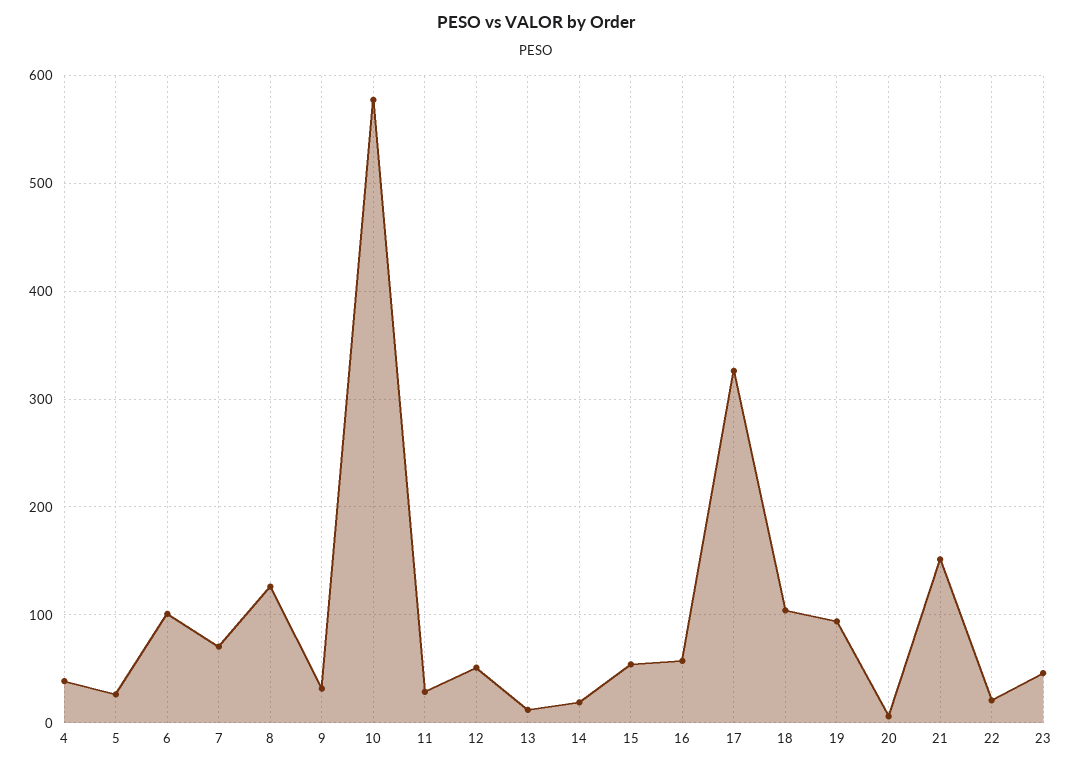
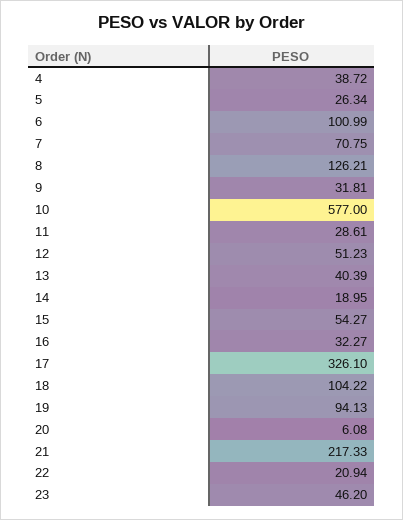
13: 10 -> 40.39
16: 60 -> 32.27
21: 150 -> 217.33

